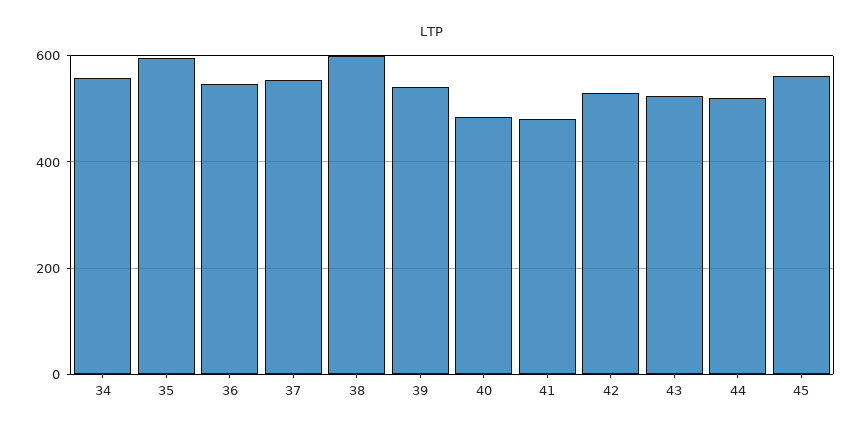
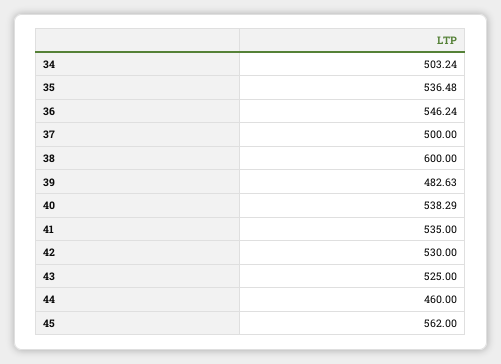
34: 560 -> 503.24
35: 600 -> 536.48
37: 560 -> 500
39: 540 -> 482.63
40: 480 -> 538.29
41: 480 -> 535
44: 520 -> 460

